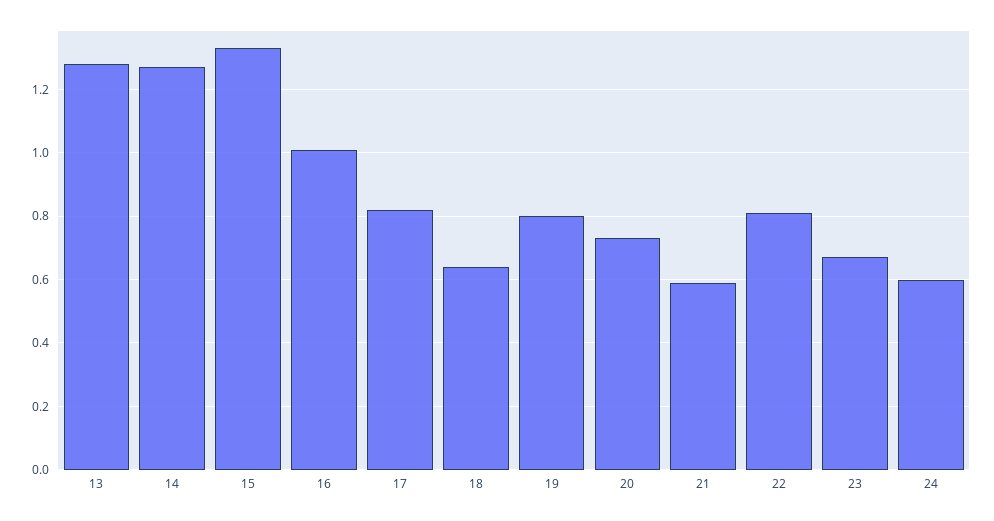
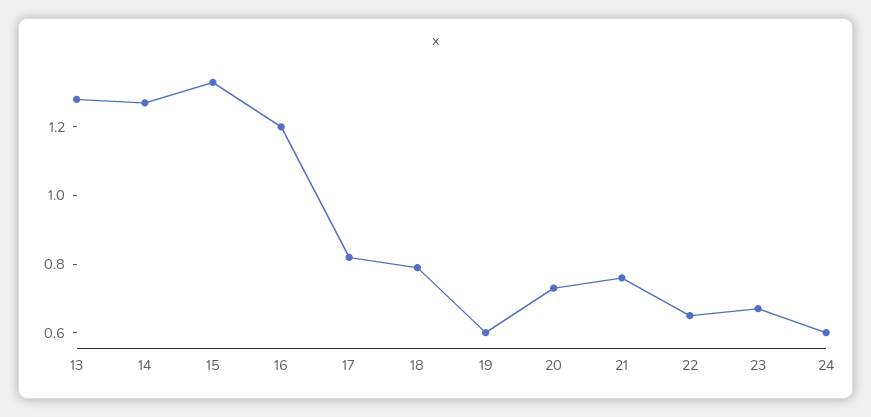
16: 1 -> 1.2
18: 0.65 -> 0.8
19: 0.8 -> 0.6
21: 0.6 -> 0.75
22: 0.8 -> 0.65

